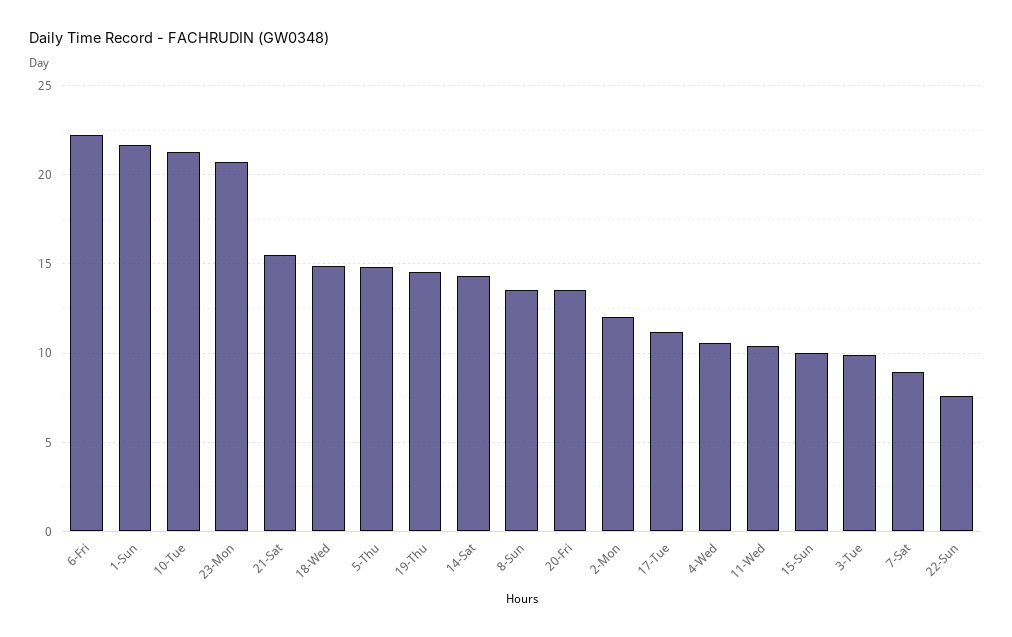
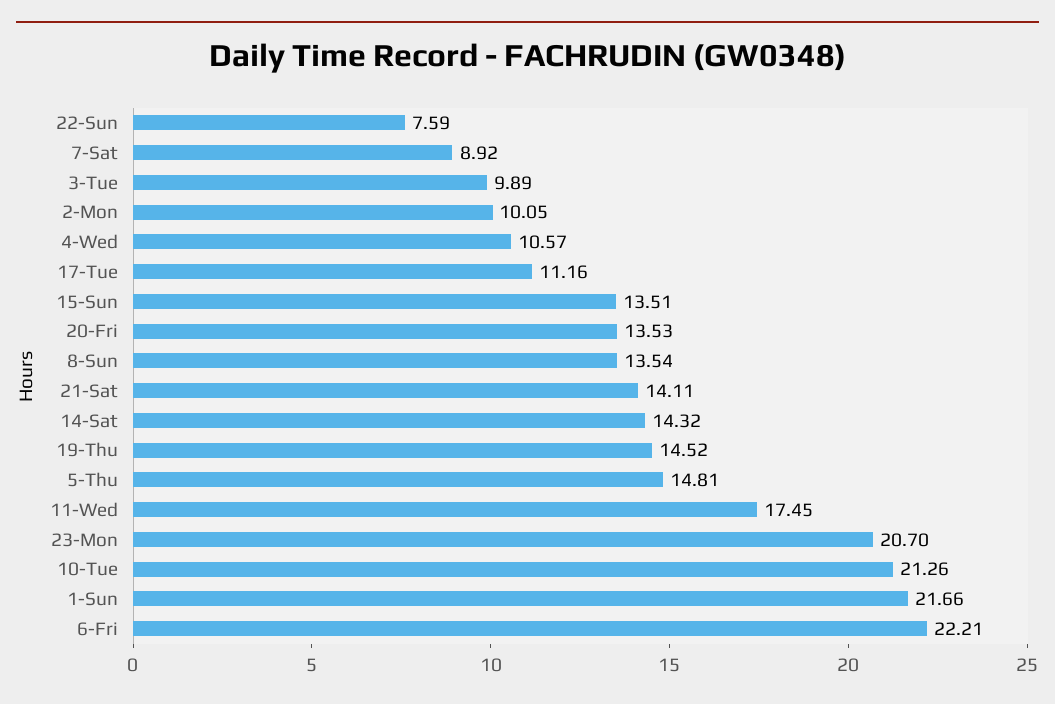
21-Sat: 15.5 -> 14.11
18-Wed: 15 -> none
2-Mon: 12 -> 10.05
11-Wed: 10.5 -> 17.45
15-Sun: 10 -> 13.51

